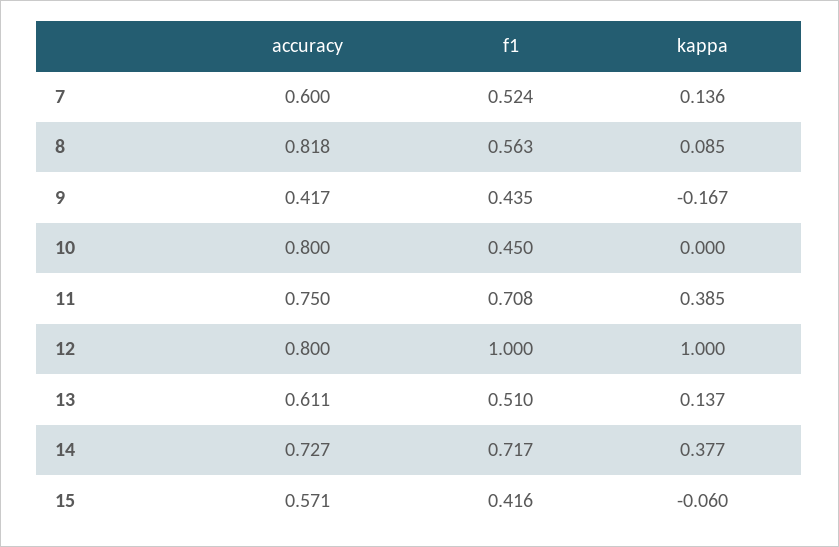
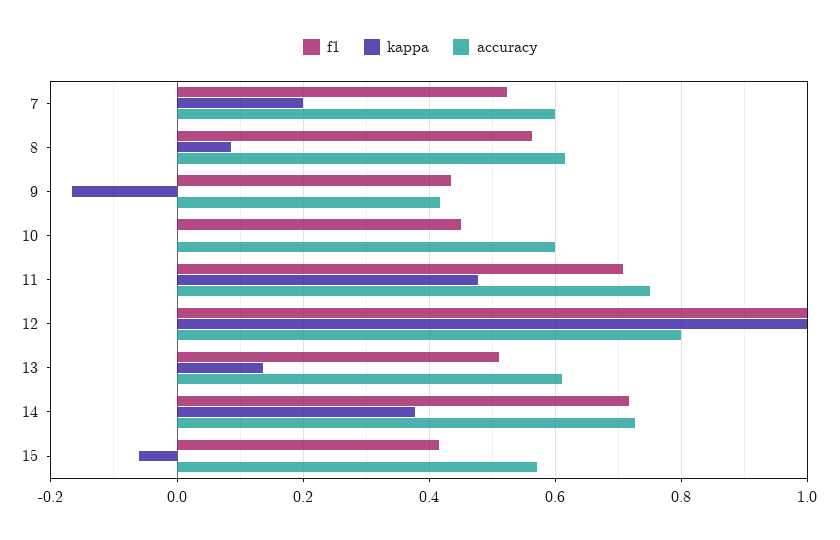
kappa, 7: 0.136 -> 0.2
accuracy, 8: 0.818 -> 0.62
accuracy, 10: 0.8 -> 0.6
kappa, 11: 0.385 -> 0.48

